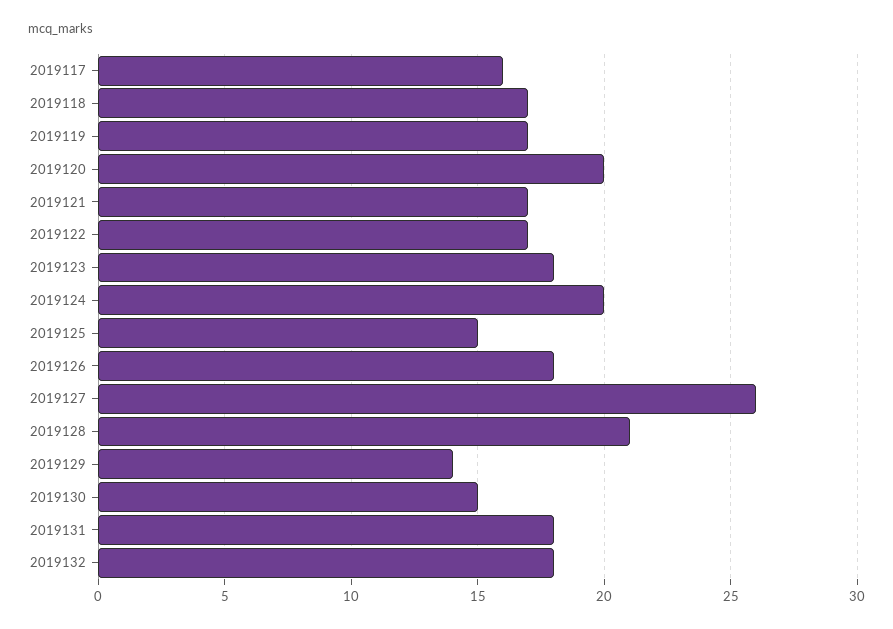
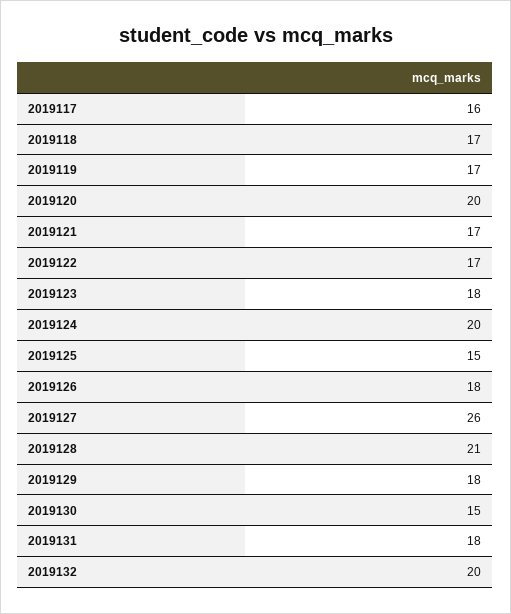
2019129: 14 -> 18
2019132: 18 -> 20

